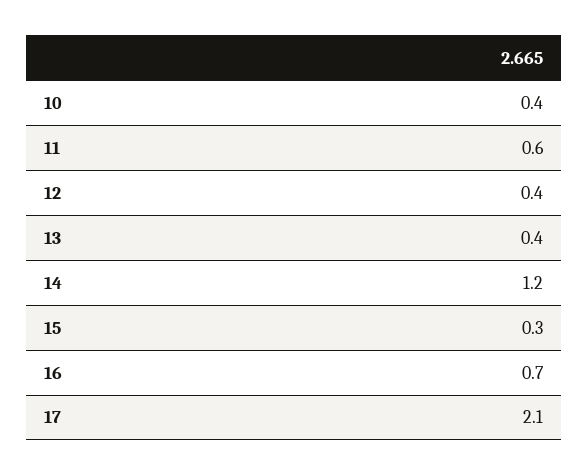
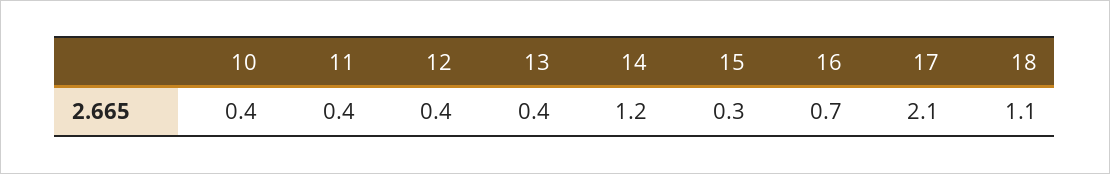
11: 0.6 -> 0.4
18: none -> 1.1

